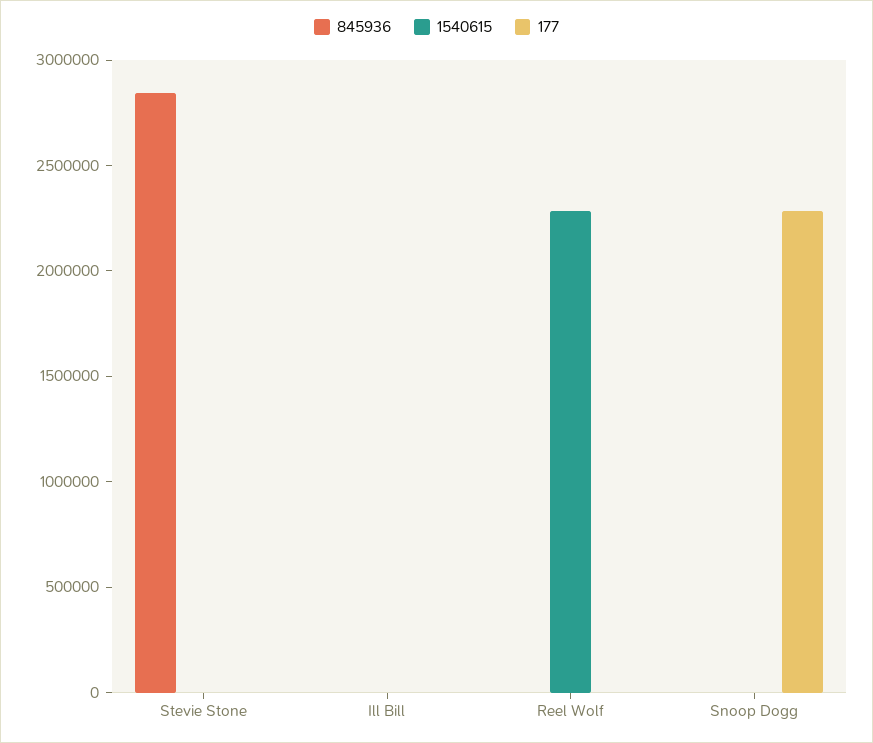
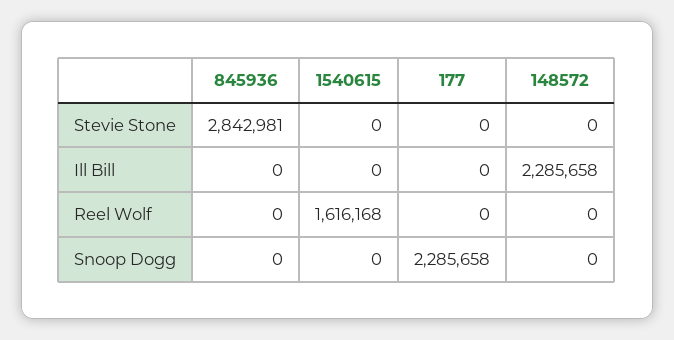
1540615, Reel Wolf: 2300000 -> 1616168
148572, Stevie Stone: none -> 0
148572, Ill Bill: none -> 2285658
148572, Reel Wolf: none -> 0
148572, Snoop Dogg: none -> 0

